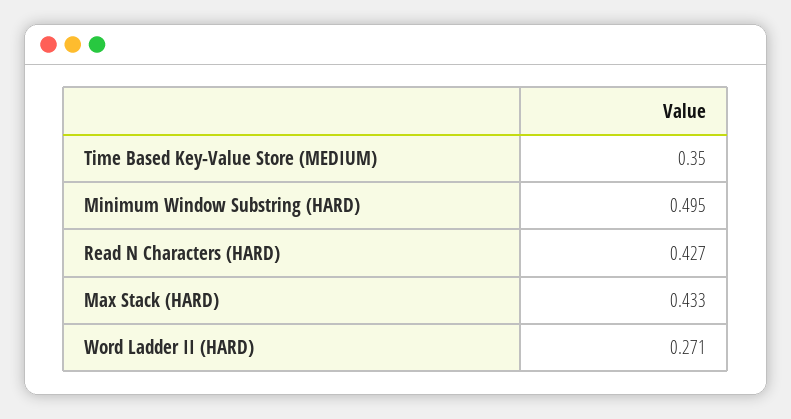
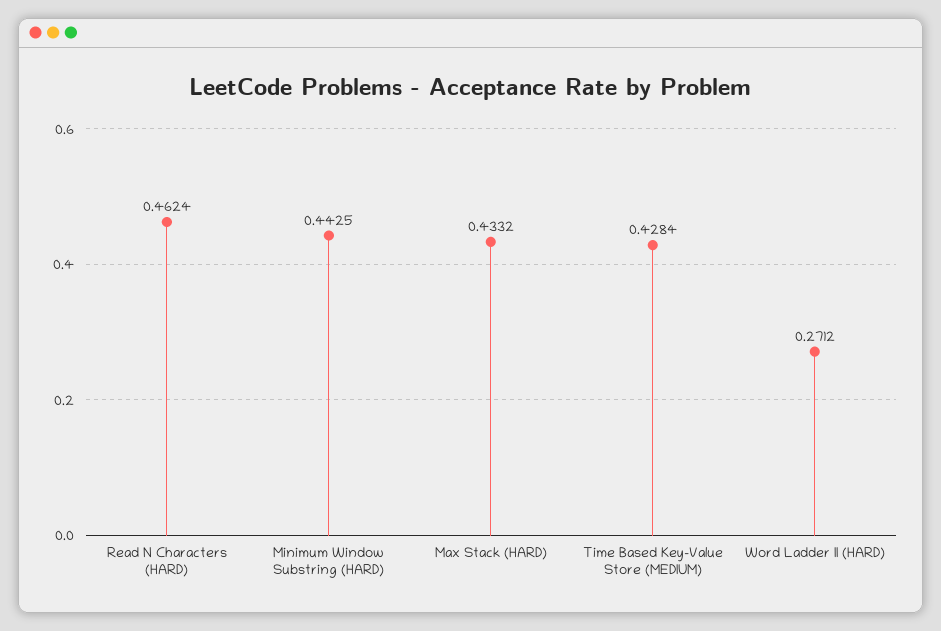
Time Based Key-Value Store (MEDIUM): 0.35 -> 0.4284
Minimum Window Substring (HARD): 0.495 -> 0.4425
Read N Characters (HARD): 0.427 -> 0.4624

